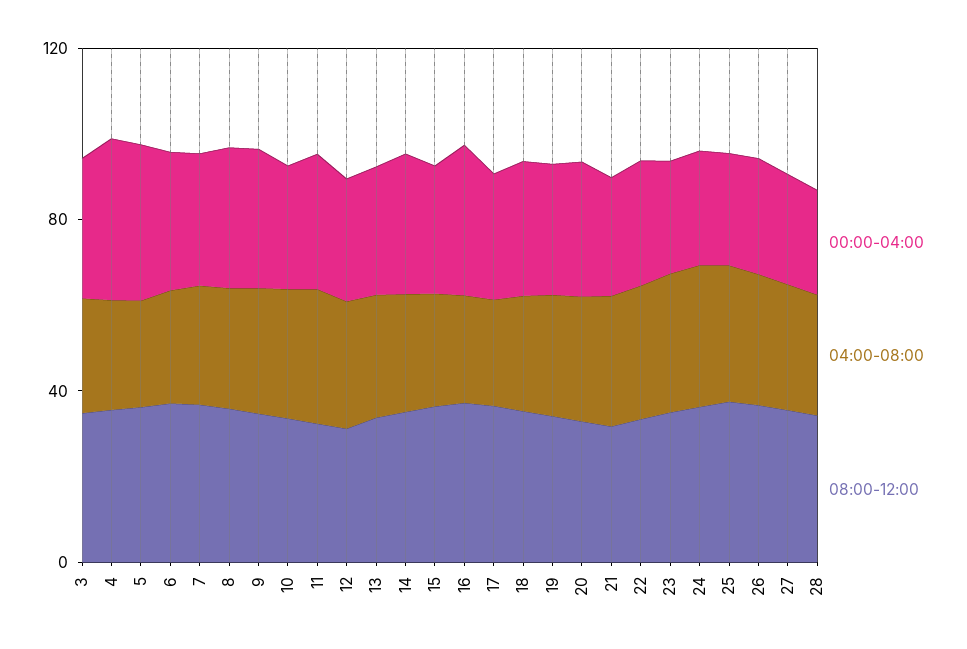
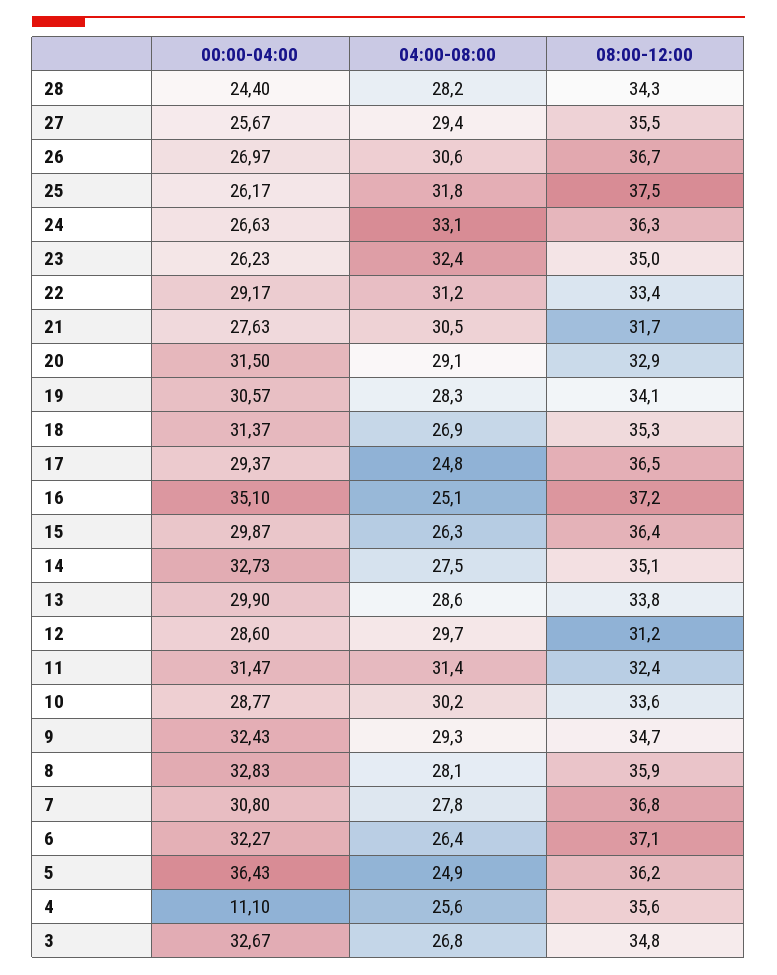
00:00-04:00, 4: 40 -> 11.1

